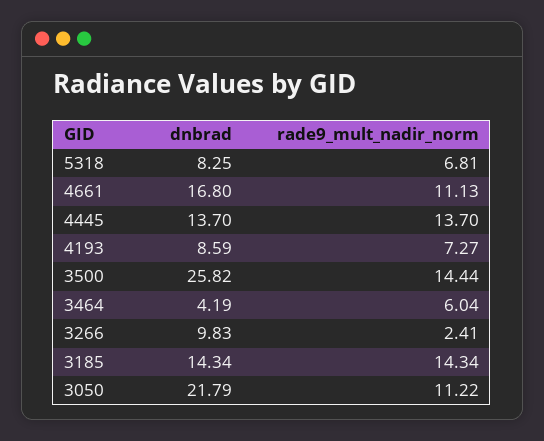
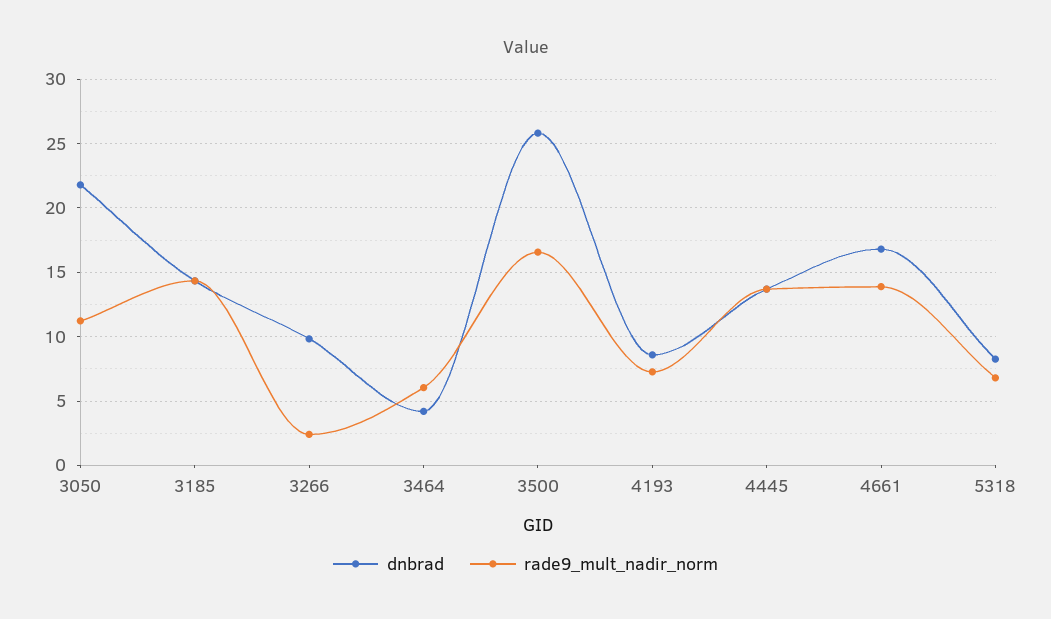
rade9_mult_nadir_norm, 4661: 11.13 -> 14
rade9_mult_nadir_norm, 3500: 14.44 -> 16.5

